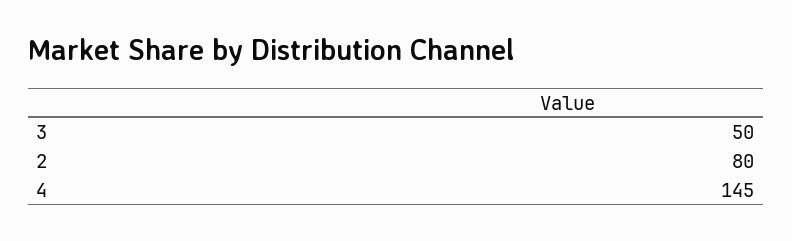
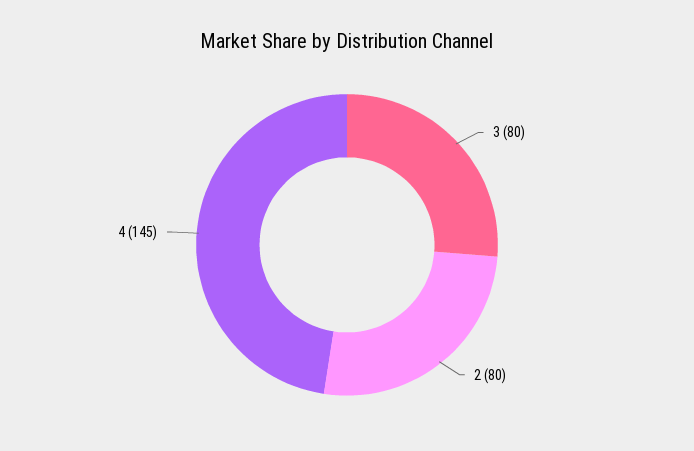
3: 50 -> 80

